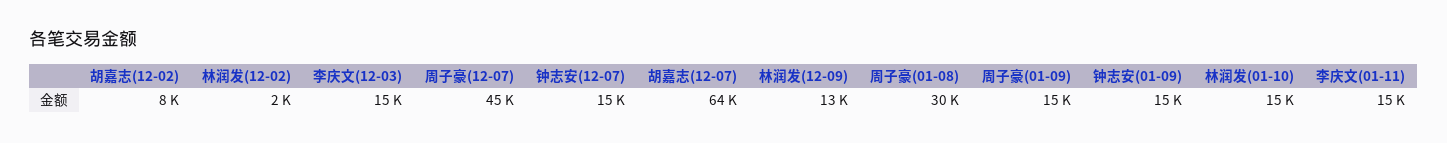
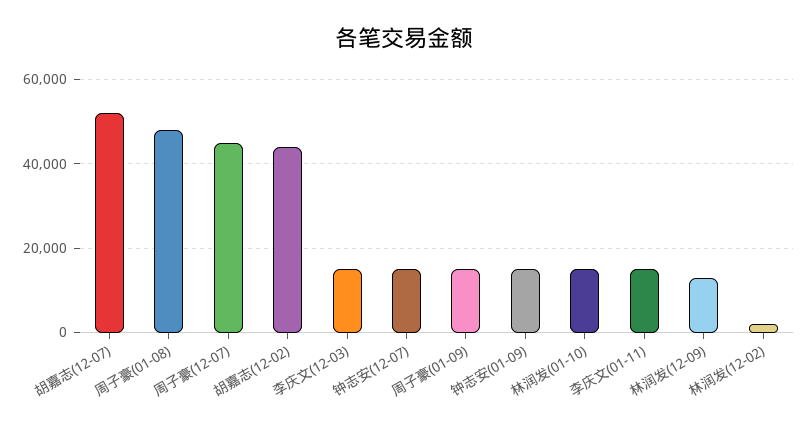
胡嘉志(12-02): 8000 -> 44000
胡嘉志(12-07): 64000 -> 52000
周子豪(01-08): 30000 -> 48000

